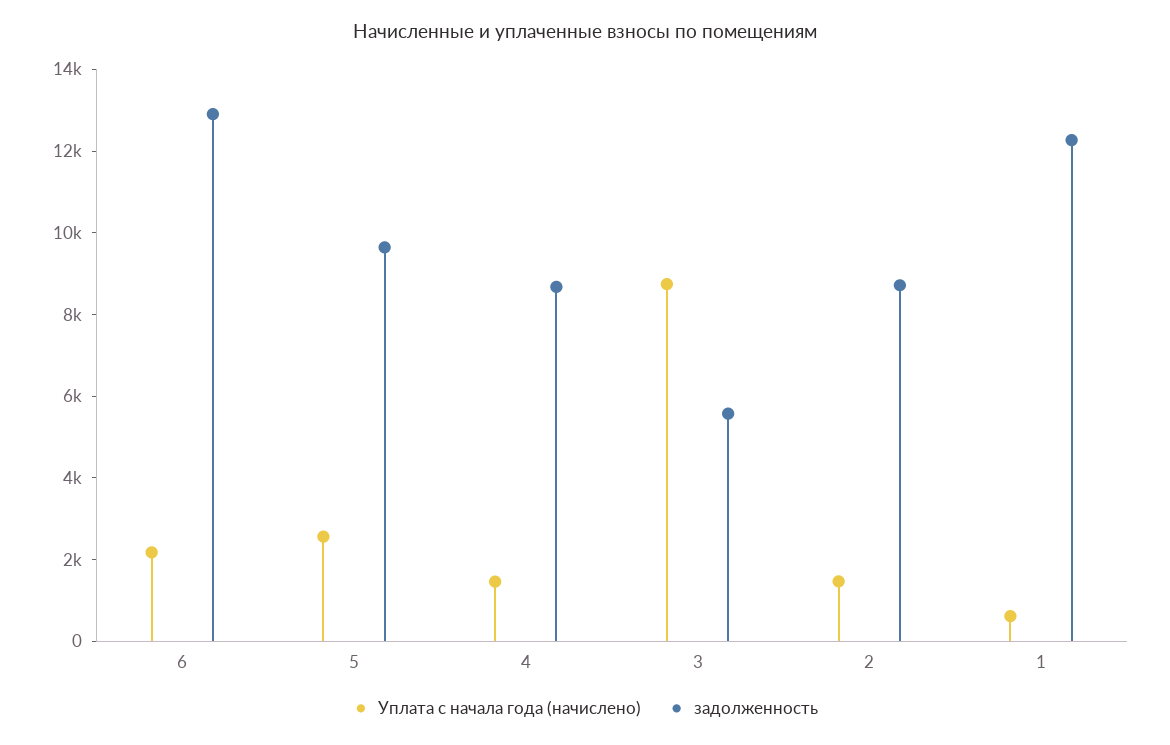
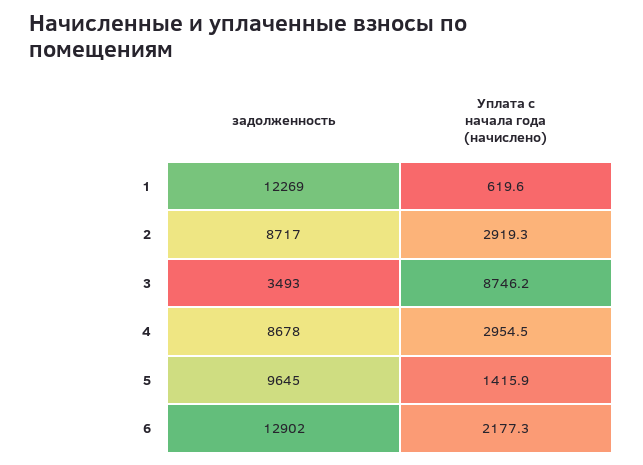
Уплата с начала года (начислено), 5: 2500 -> 1415.9
Уплата с начала года (начислено), 4: 1500 -> 2954.5
задолженность, 3: 5500 -> 3493
Уплата с начала года (начислено), 2: 1500 -> 2919.3

